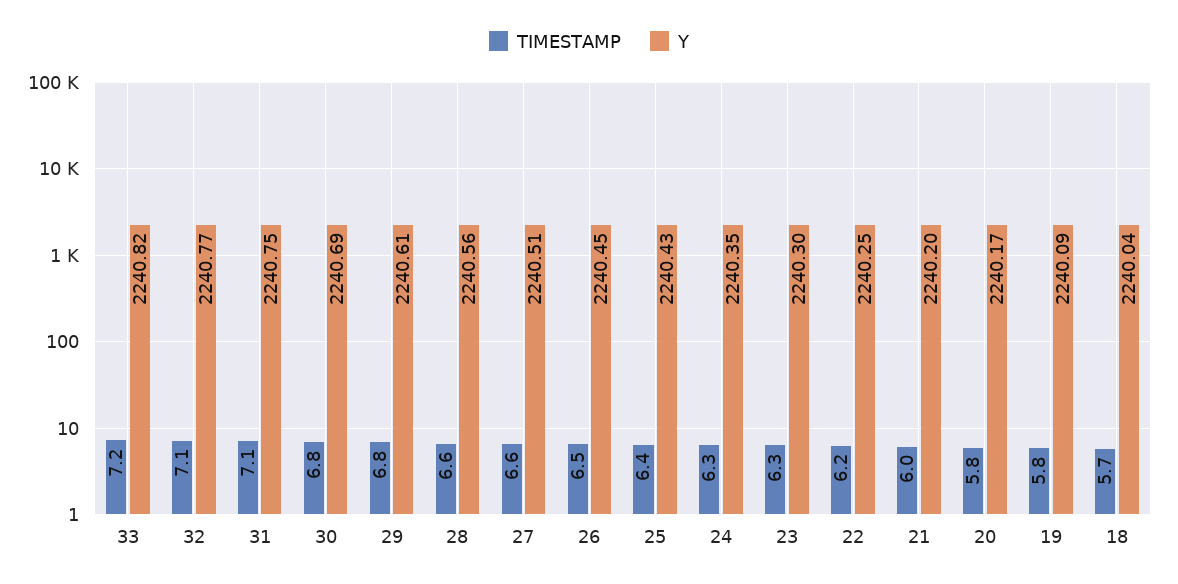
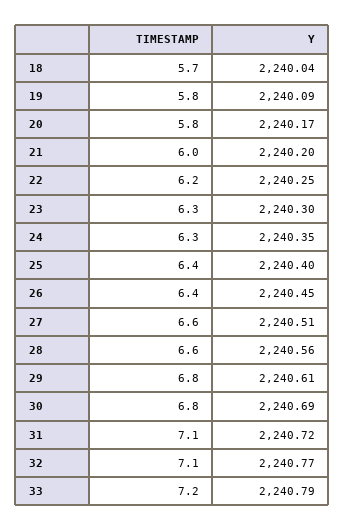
Y, 33: 2240.82 -> 2240.79
Y, 31: 2240.75 -> 2240.72
TIMESTAMP, 26: 6.5 -> 6.4
Y, 25: 2240.43 -> 2240.4

